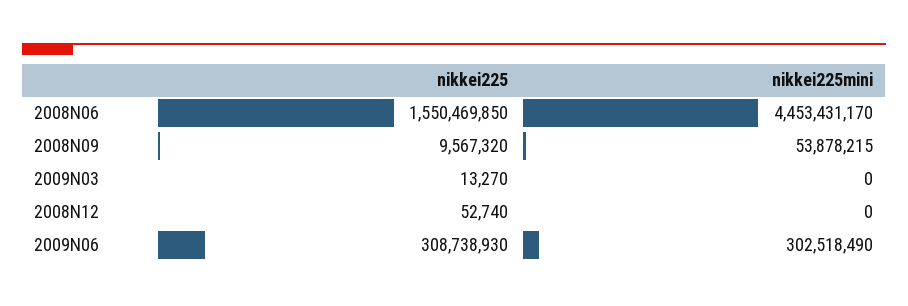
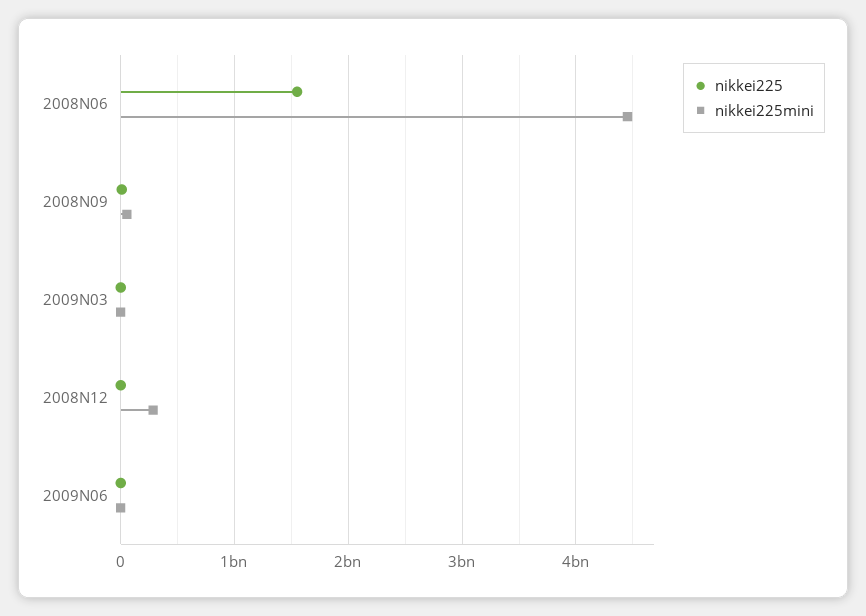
nikkei225mini, 2008N12: 0 -> 300000000
nikkei225, 2009N06: 308738930 -> 0
nikkei225mini, 2009N06: 302518490 -> 0

